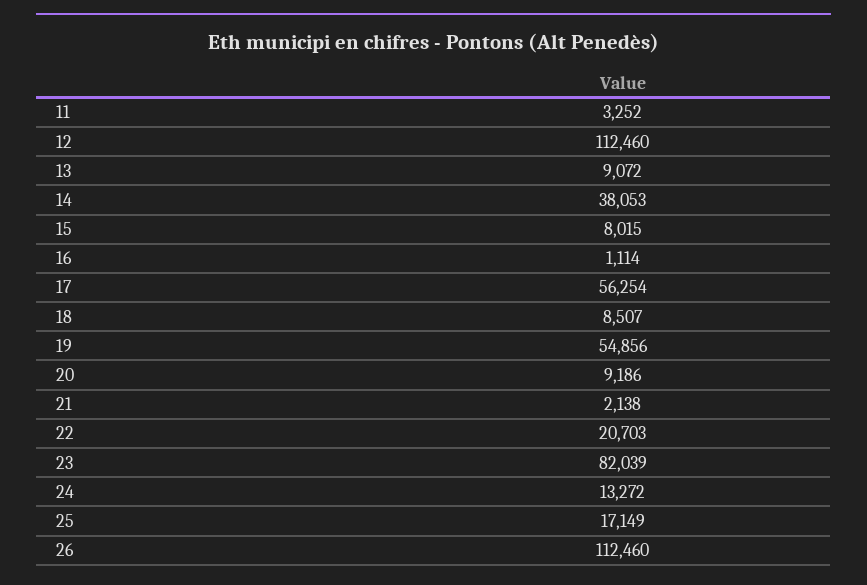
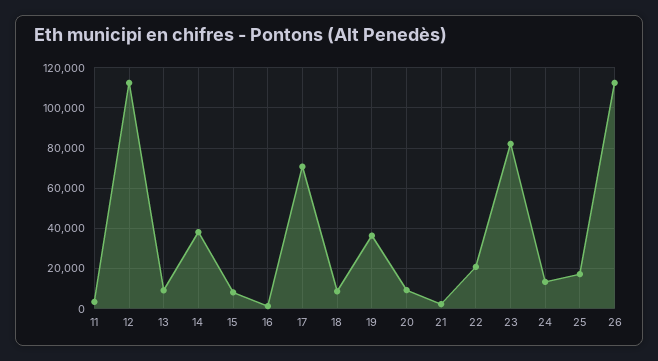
17: 56254 -> 70000
19: 54856 -> 35000

